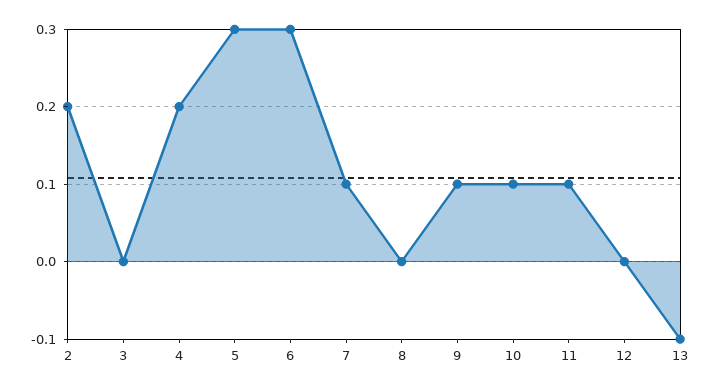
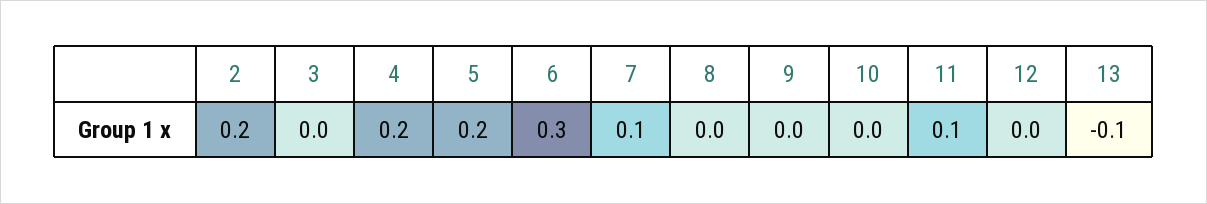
5: 0.3 -> 0.2
9: 0.1 -> 0
10: 0.1 -> 0

